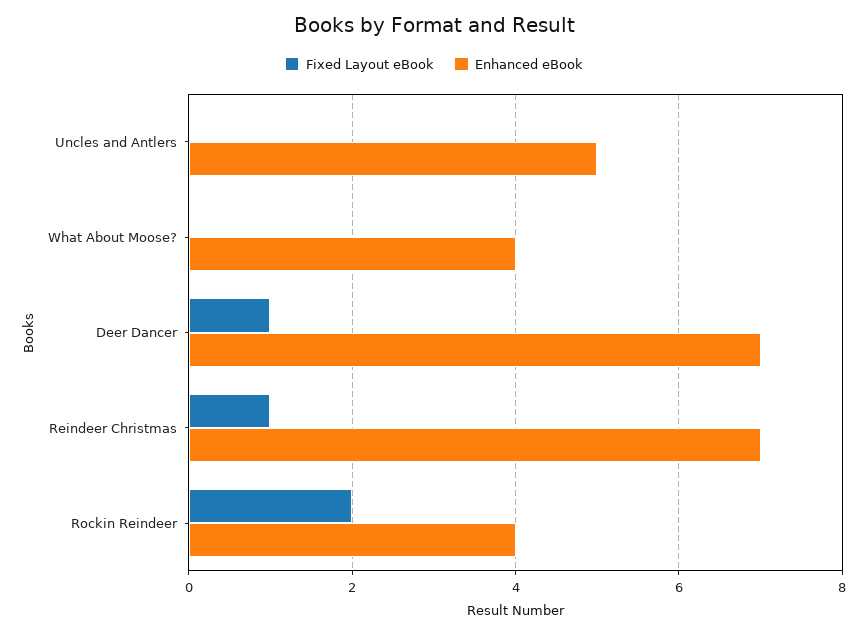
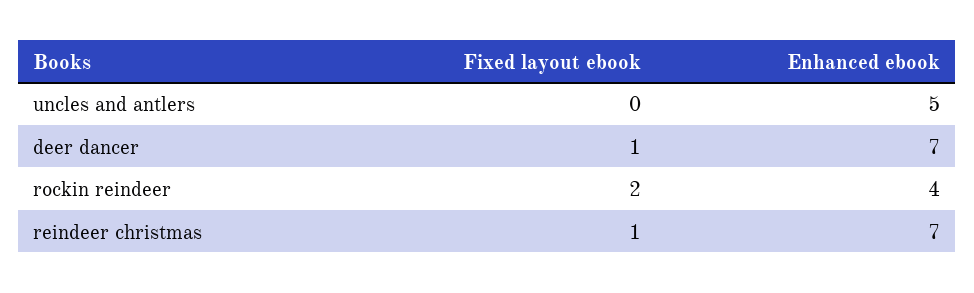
Fixed Layout eBook, What About Moose?: 0 -> none
Enhanced eBook, What About Moose?: 4 -> none

